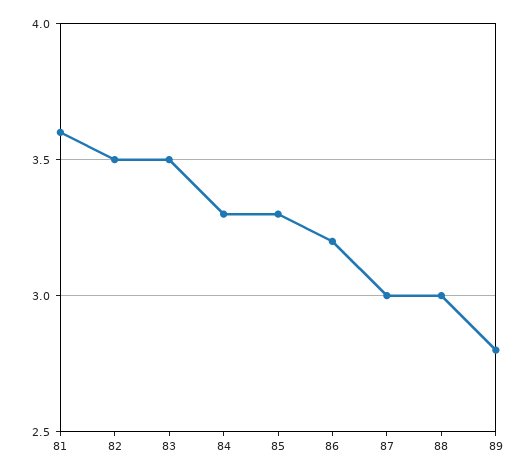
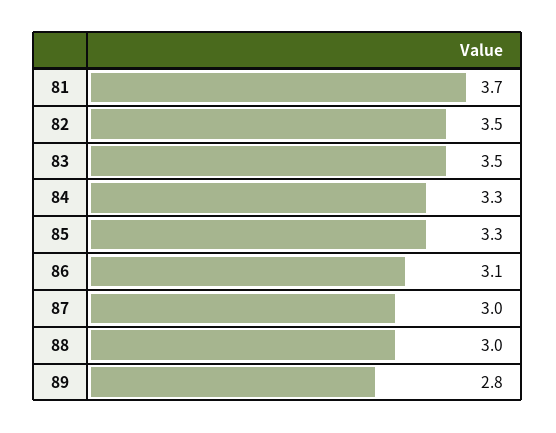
81: 3.6 -> 3.7
86: 3.2 -> 3.1

